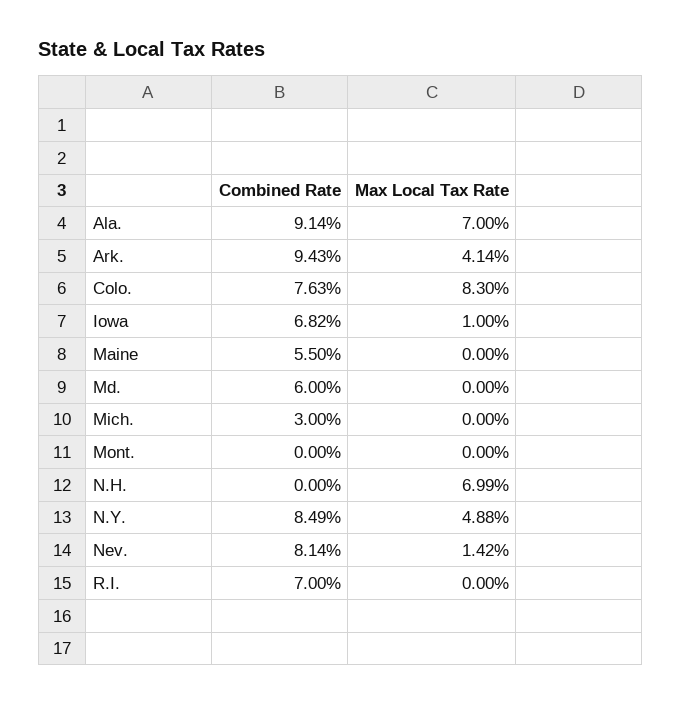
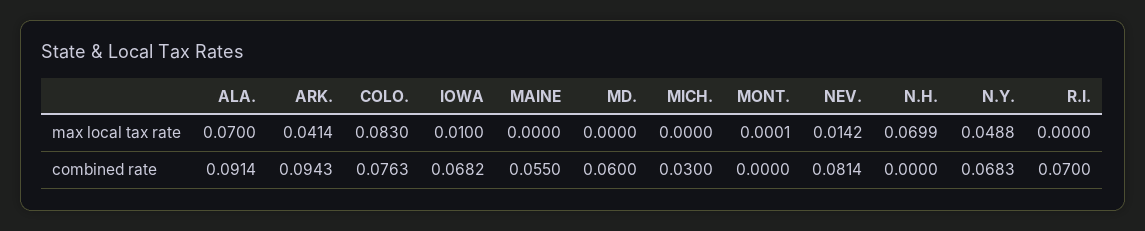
Max Local Tax Rate, Mont.: 0 -> 0.0001
Combined Rate, N.Y.: 0.0849 -> 0.0683

